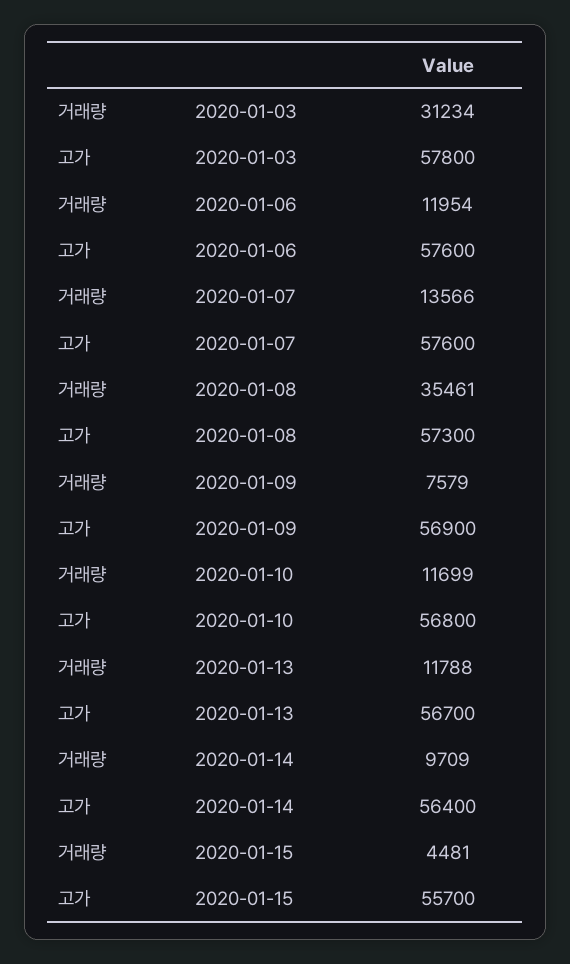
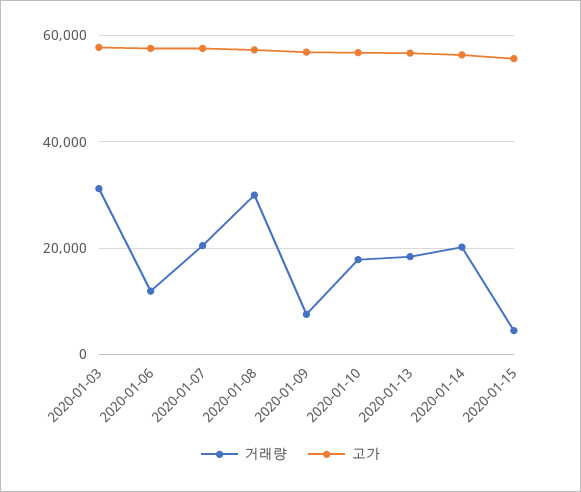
거래량, 2020-01-07: 13566 -> 20000
거래량, 2020-01-08: 35461 -> 30000
거래량, 2020-01-10: 11699 -> 18000
거래량, 2020-01-13: 11788 -> 18000
거래량, 2020-01-14: 9709 -> 20000

